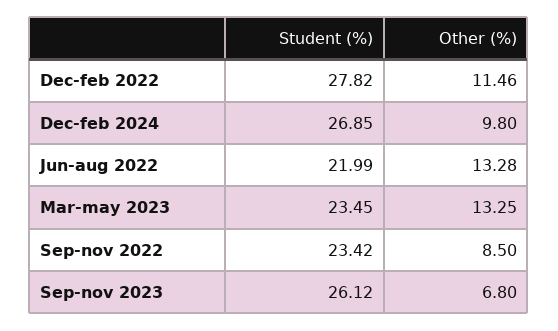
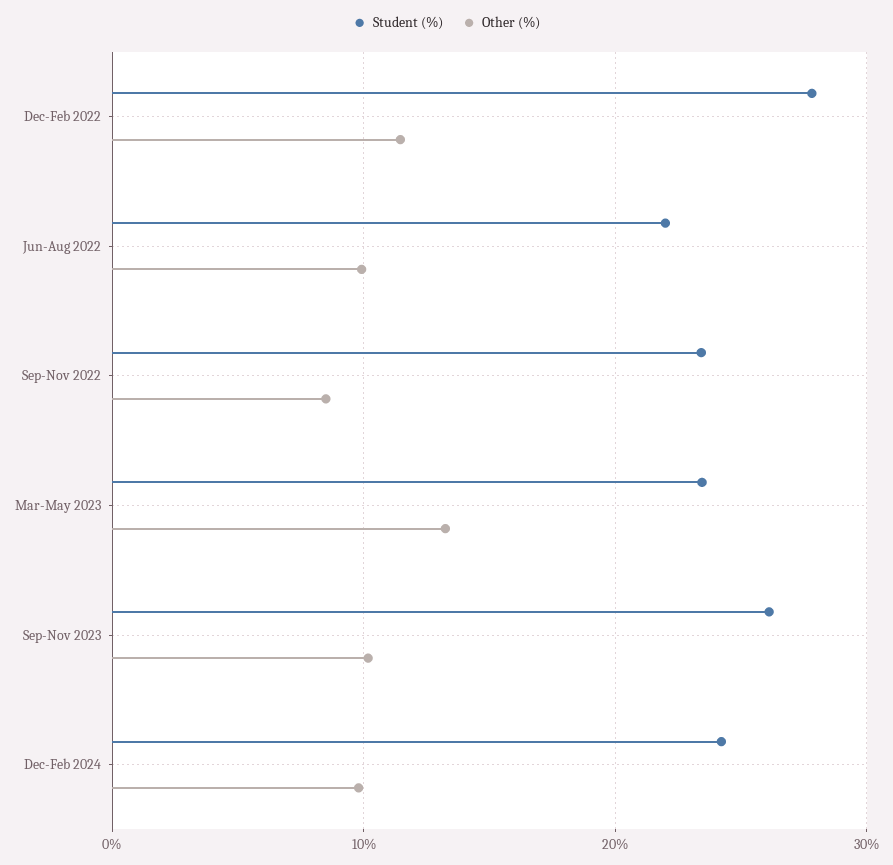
Student (%), Dec-feb 2024: 26.85 -> 24
Other (%), Jun-aug 2022: 13.28 -> 10
Other (%), Sep-nov 2023: 6.8 -> 10

